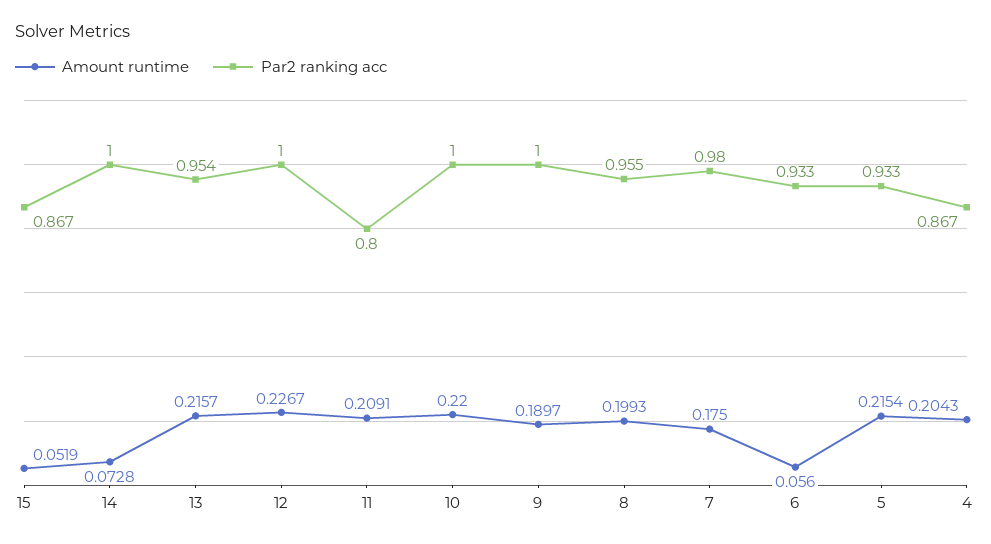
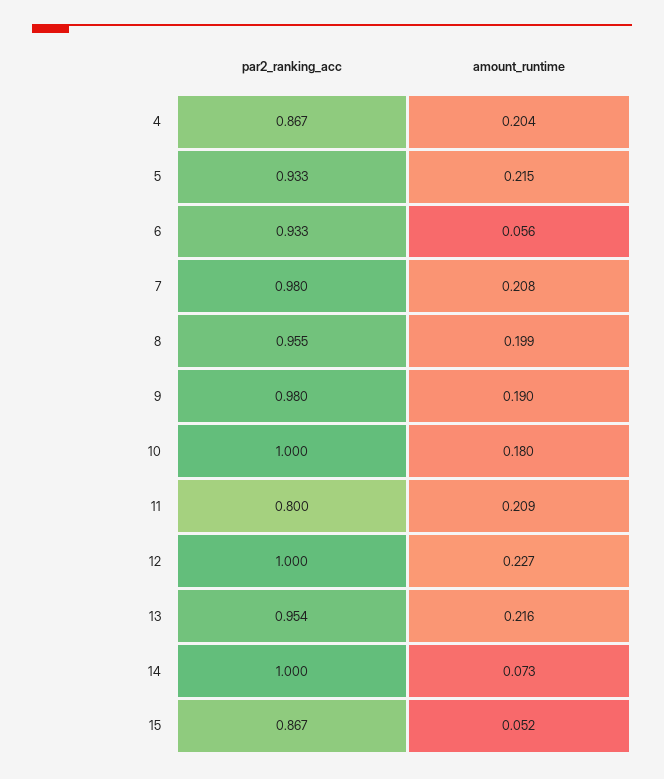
Amount runtime, 10: 0.22 -> 0.18
Par2 ranking acc, 9: 1 -> 0.98
Amount runtime, 7: 0.175 -> 0.208

